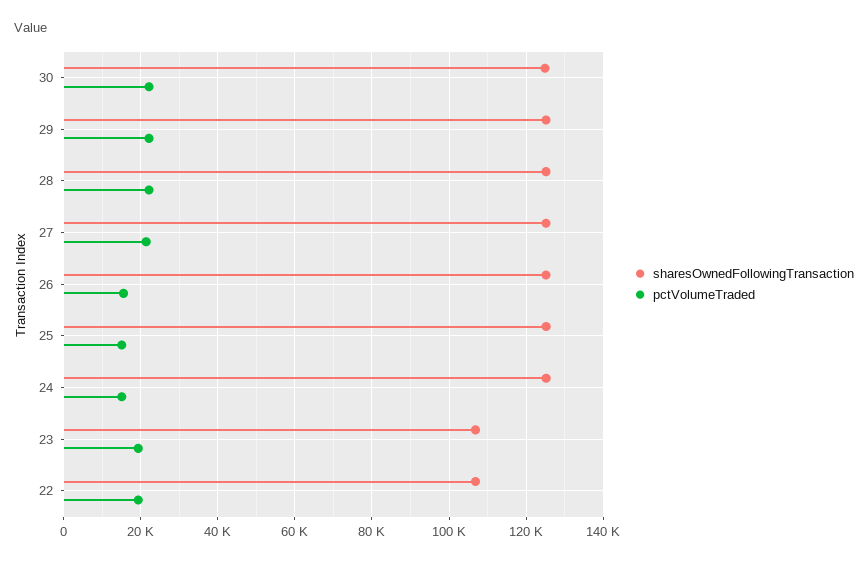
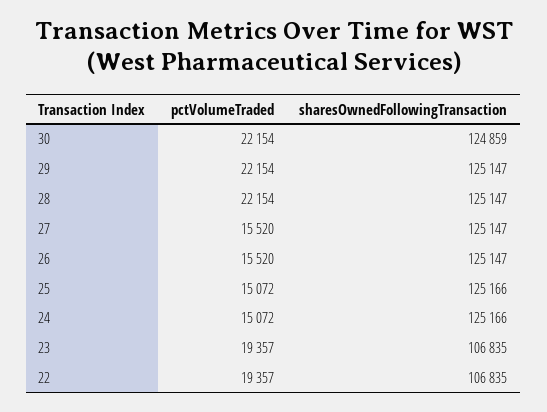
pctVolumeTraded, 27: 22000 -> 15520

